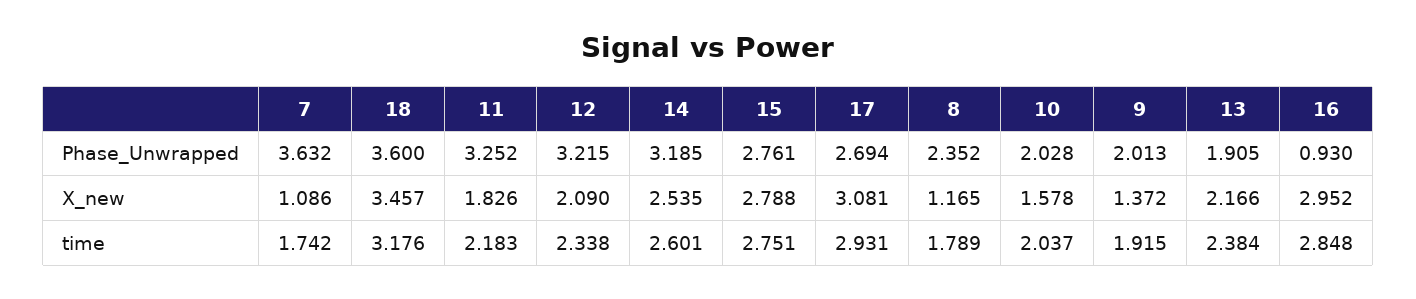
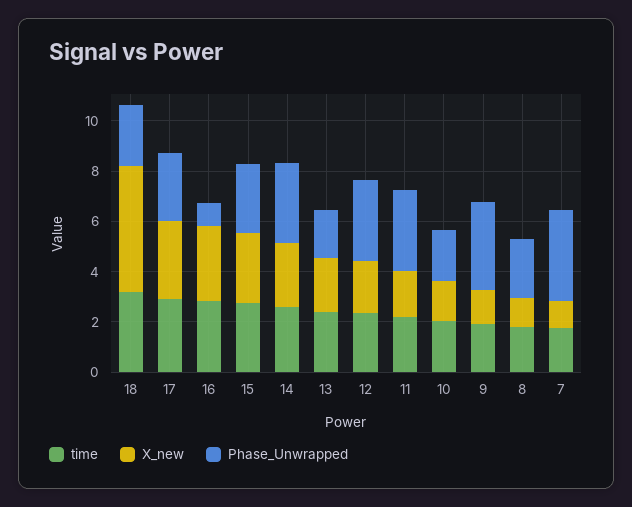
Phase_Unwrapped, 18: 3.6 -> 2.5
Phase_Unwrapped, 9: 2.013 -> 3.5
X_new, 18: 3.457 -> 5

